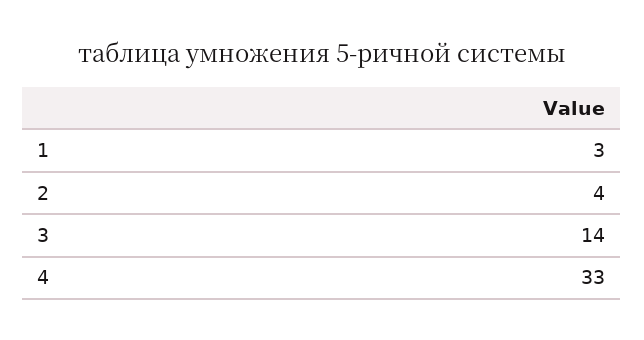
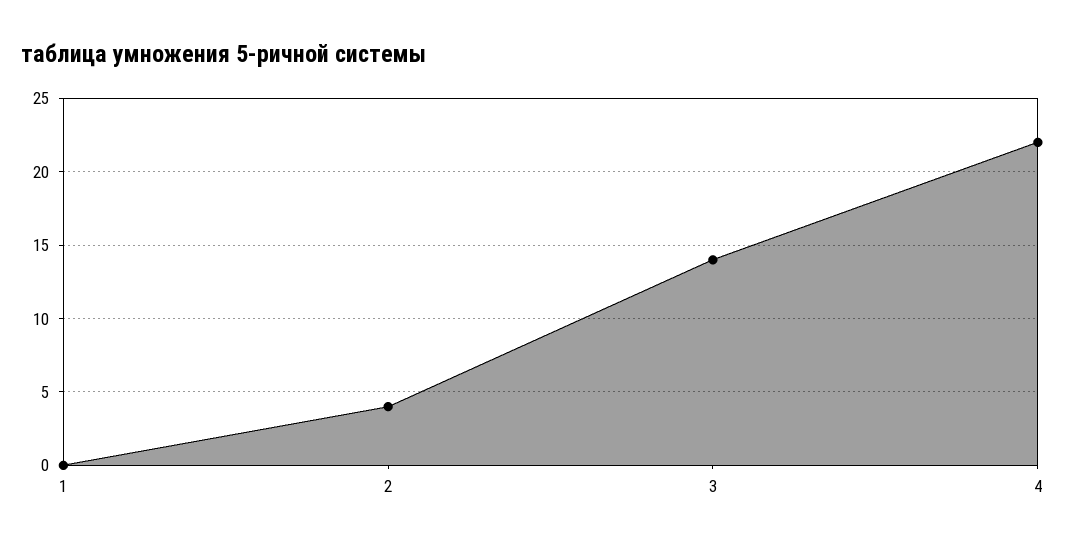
1: 3 -> 0
4: 33 -> 22

